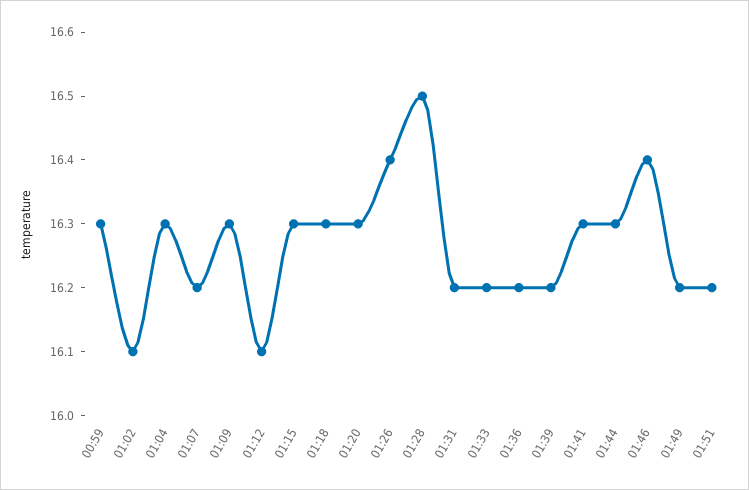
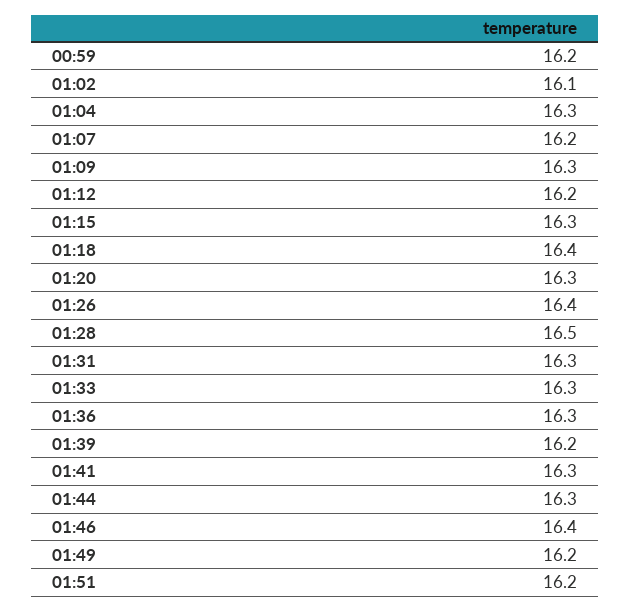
00:59: 16.3 -> 16.2
01:12: 16.1 -> 16.2
01:18: 16.3 -> 16.4
01:31: 16.2 -> 16.3
01:33: 16.2 -> 16.3
01:36: 16.2 -> 16.3

